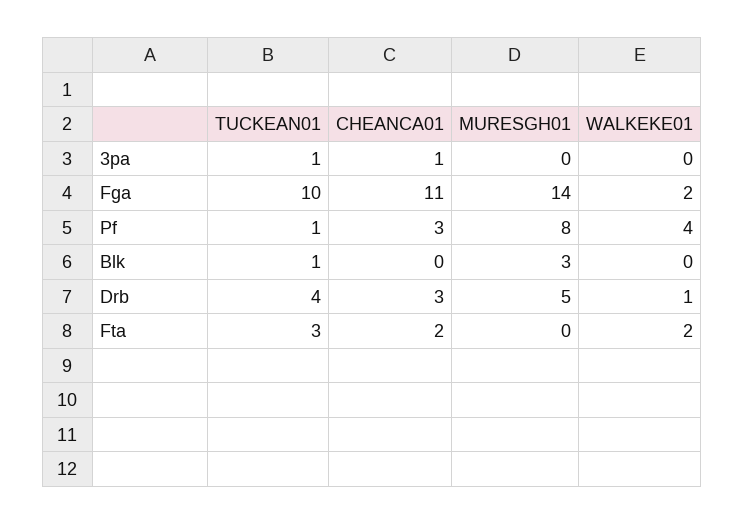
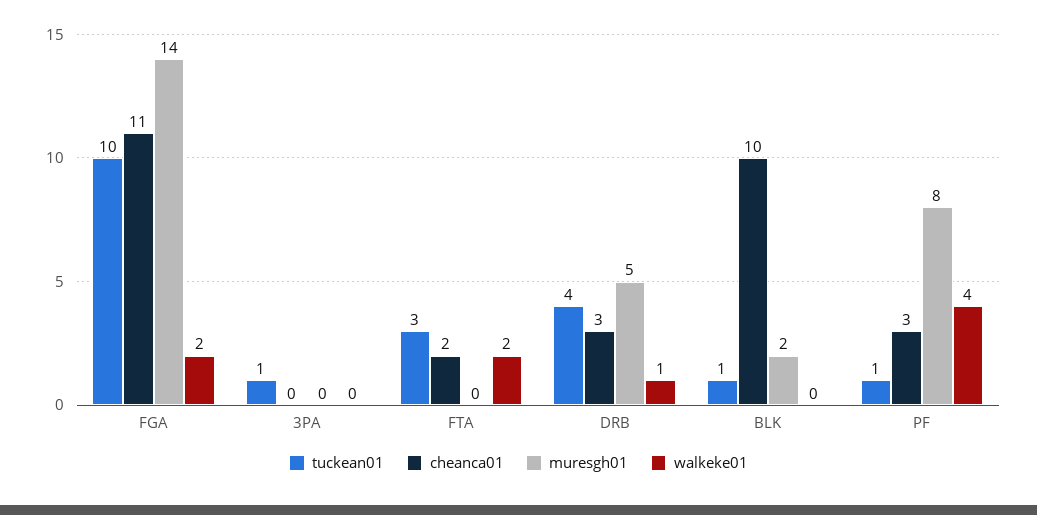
CHEANCA01, 3pa: 1 -> 0
CHEANCA01, Blk: 0 -> 10
MURESGH01, Blk: 3 -> 2

